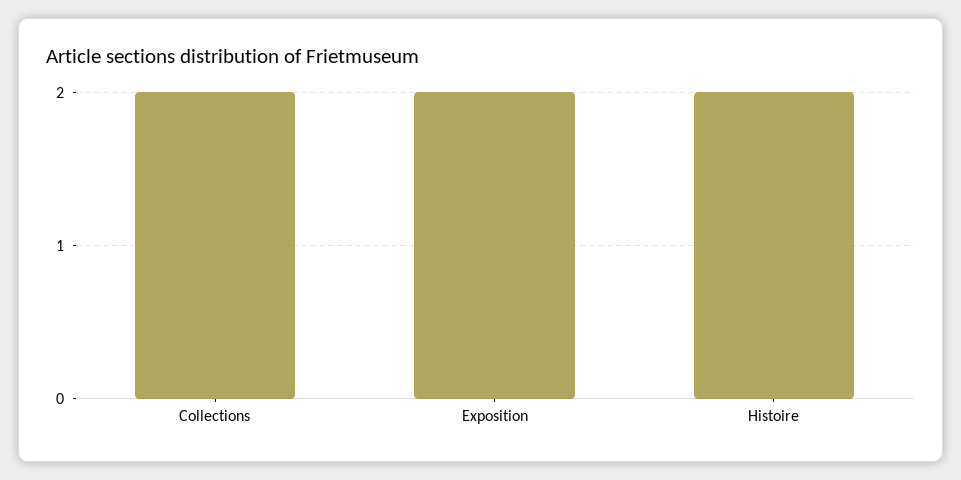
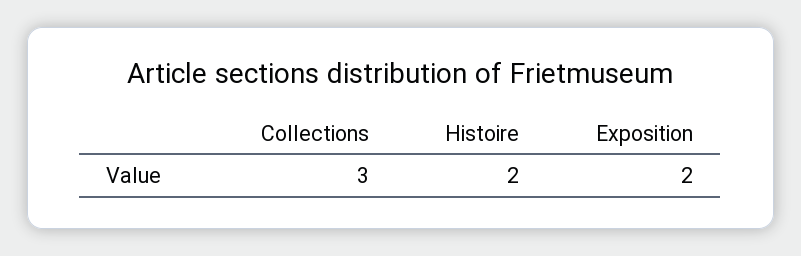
Collections: 2 -> 3

